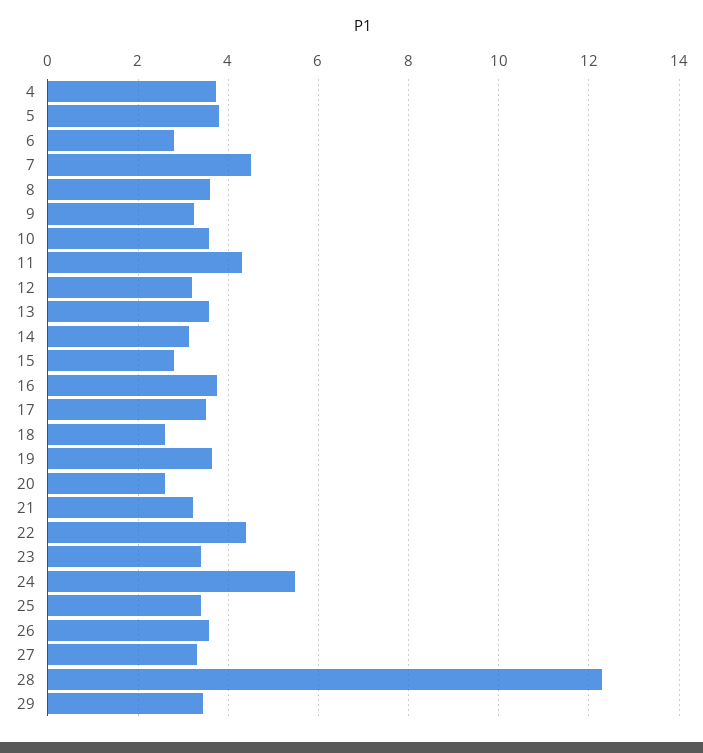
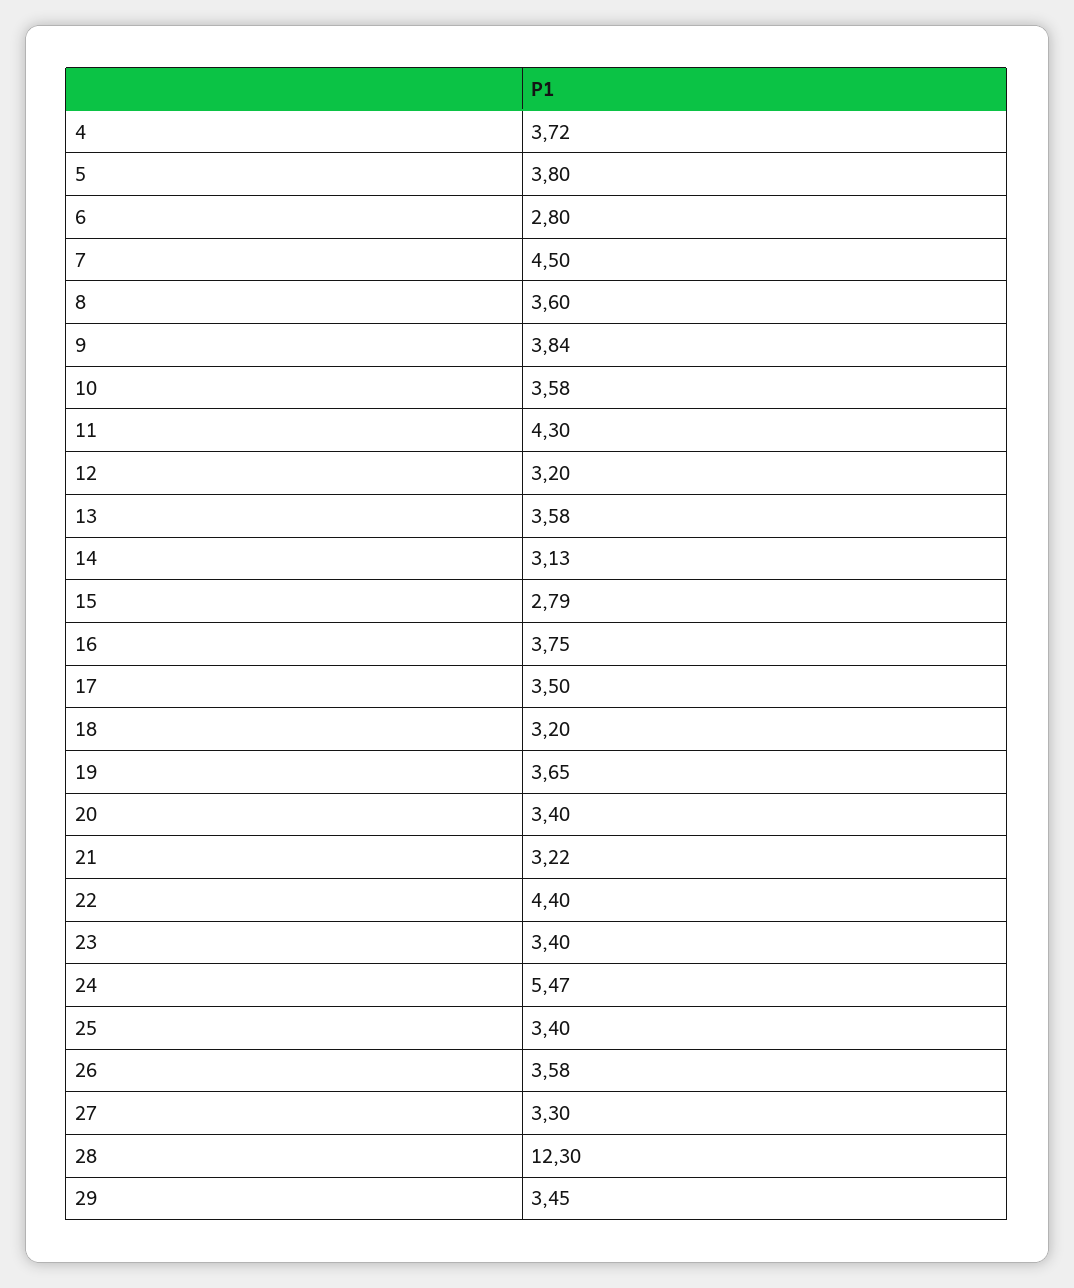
9: 3.2 -> 3.84
18: 2.6 -> 3.2
20: 2.6 -> 3.4

